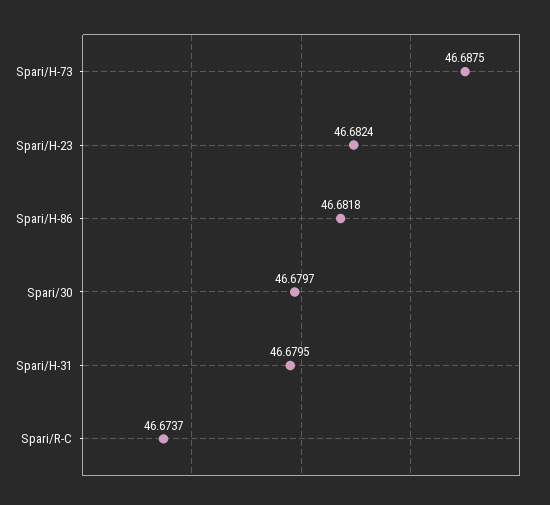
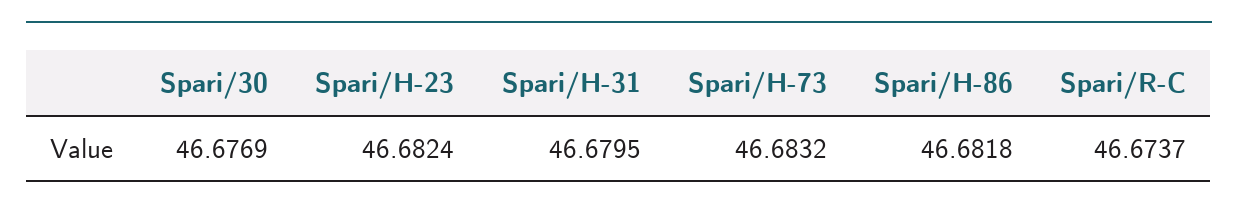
Spari/H-73: 46.6875 -> 46.6832
Spari/30: 46.6797 -> 46.6769

